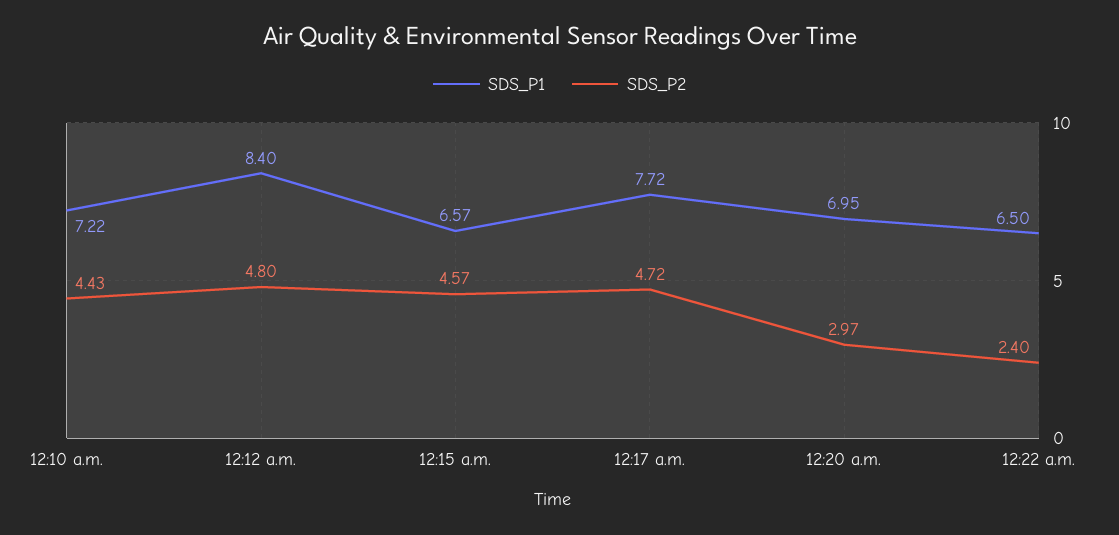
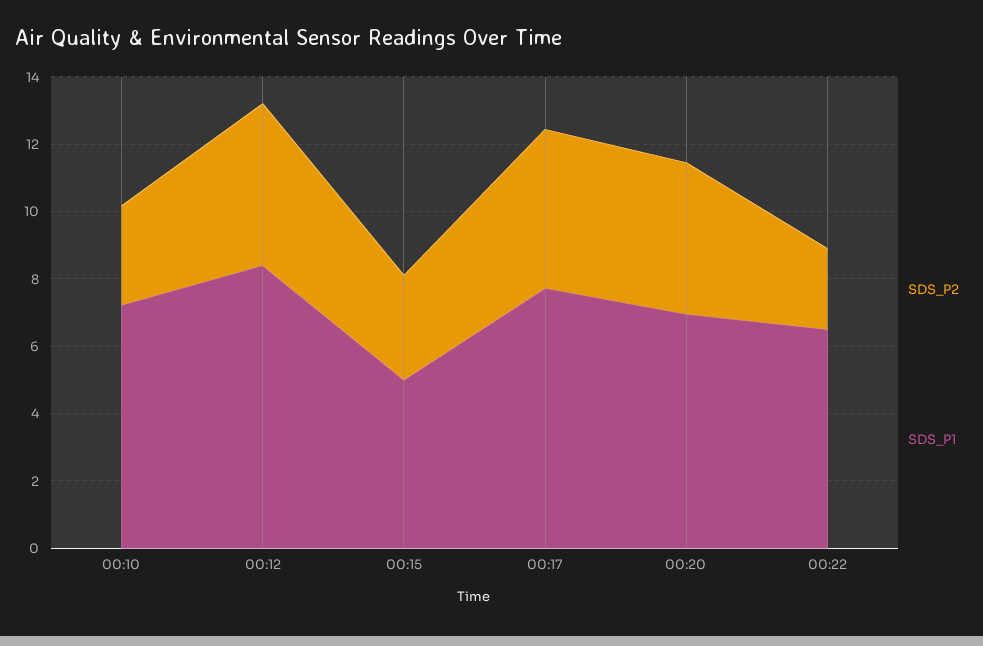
SDS_P2, 12:10 a.m.: 4.43 -> 3
SDS_P1, 12:15 a.m.: 6.57 -> 5
SDS_P2, 12:15 a.m.: 4.57 -> 3
SDS_P2, 12:20 a.m.: 2.97 -> 4.5

